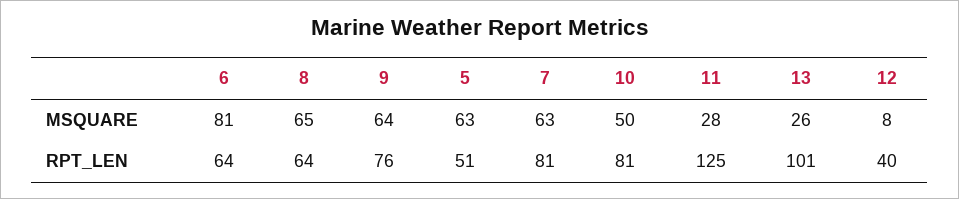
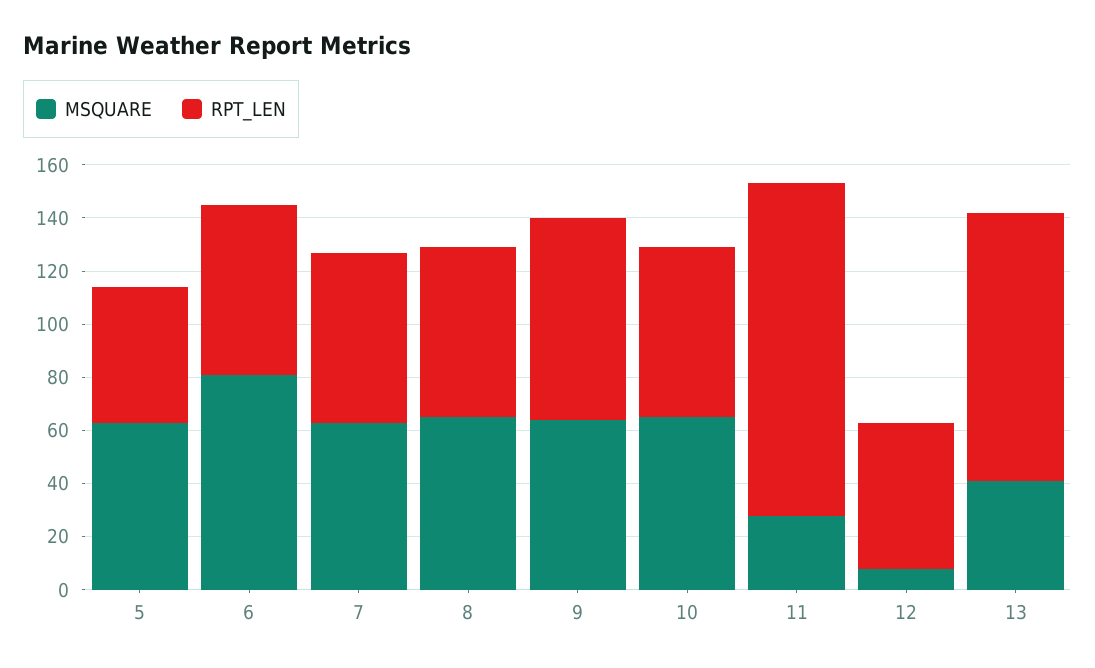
MSQUARE, 10: 50 -> 65
MSQUARE, 13: 26 -> 40
RPT_LEN, 7: 81 -> 65
RPT_LEN, 10: 81 -> 65
RPT_LEN, 12: 40 -> 55

